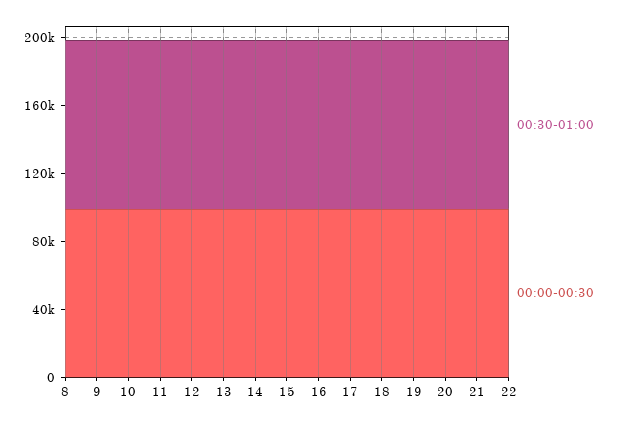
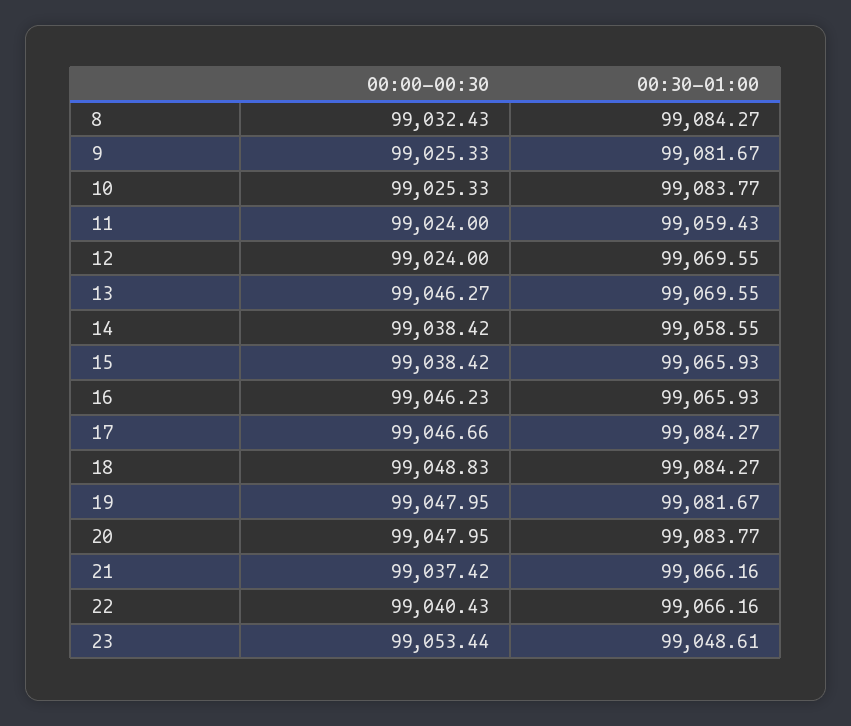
00:00-00:30, 23: none -> 99053.44
00:30-01:00, 23: none -> 99048.61

